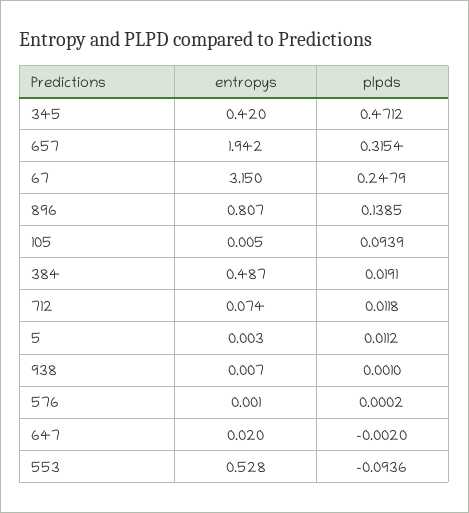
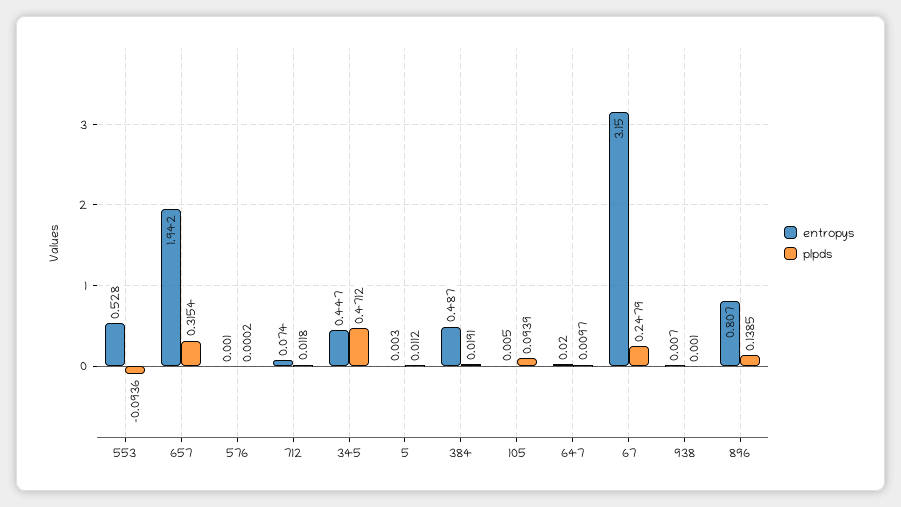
entropys, 345: 0.42 -> 0.447
plpds, 647: -0.002 -> 0.0097

